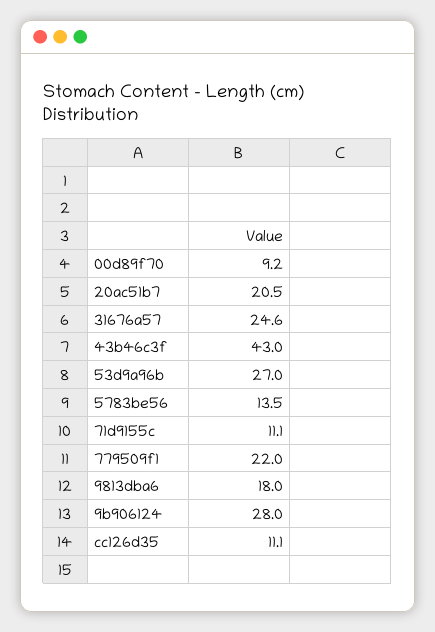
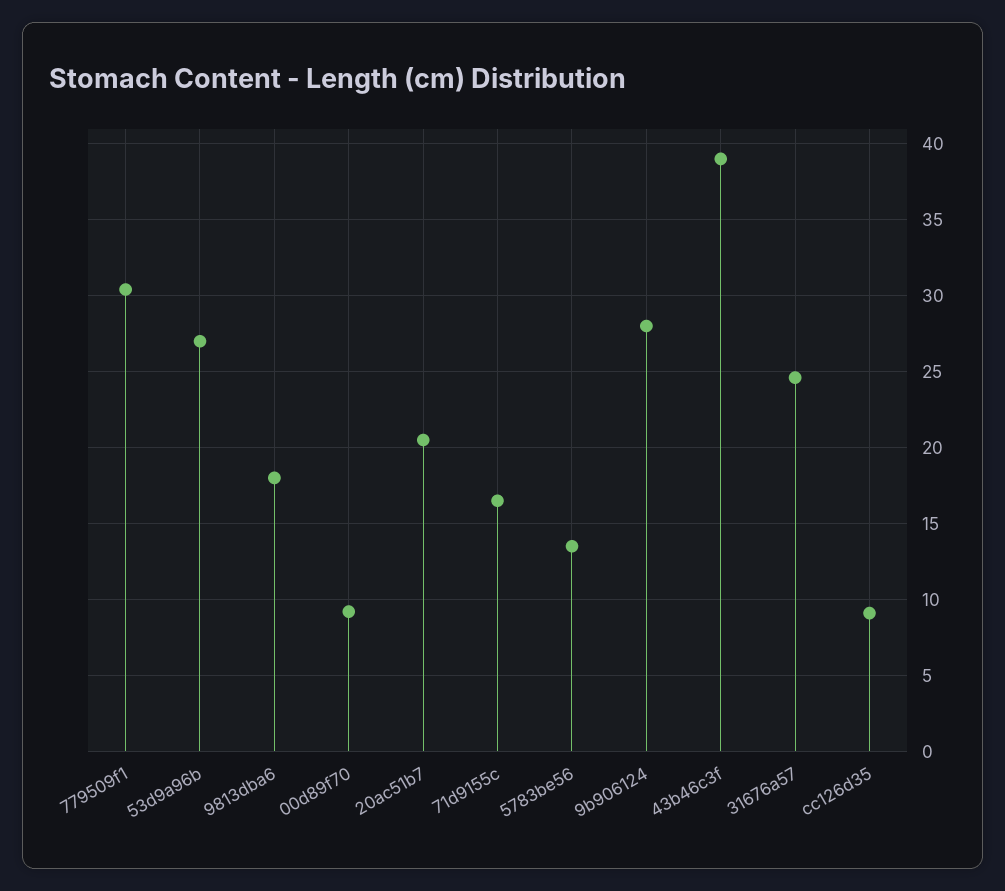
43b46c3f: 43 -> 39
71d9155c: 11.1 -> 16.5
779509f1: 22 -> 30.5
cc126d35: 11.1 -> 9

